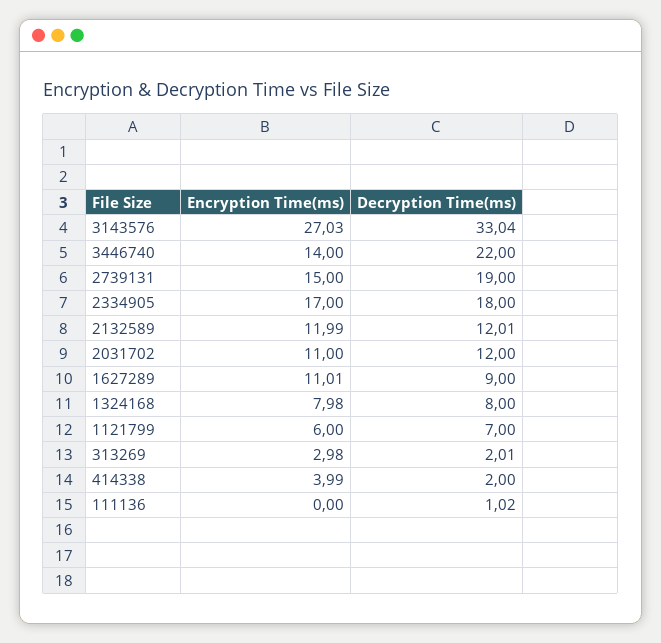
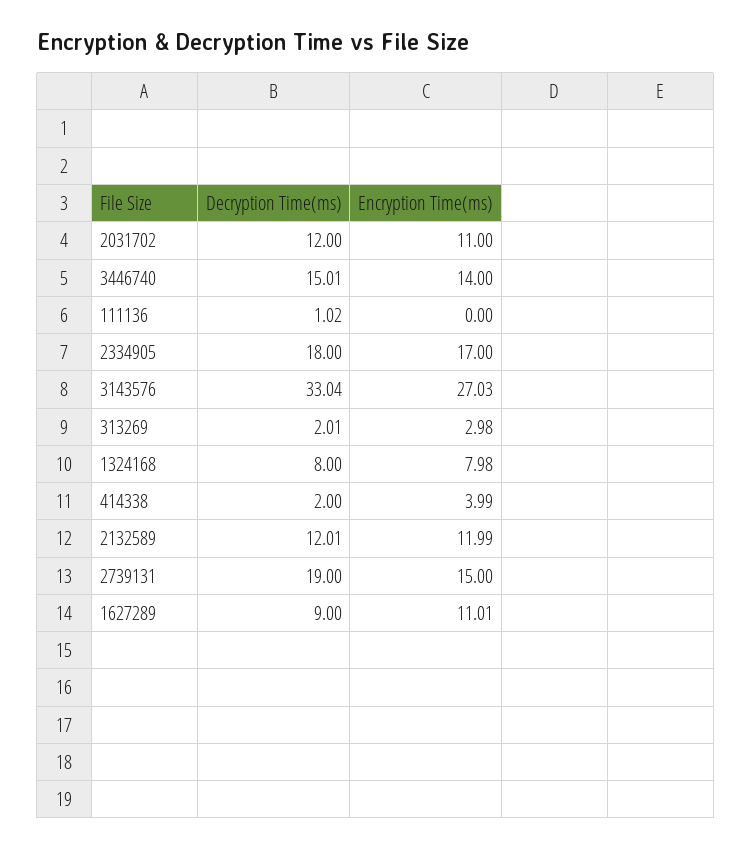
Decryption Time(ms), 3446740: 22 -> 15.01
Encryption Time(ms), 1121799: 6 -> none
Decryption Time(ms), 1121799: 7 -> none

